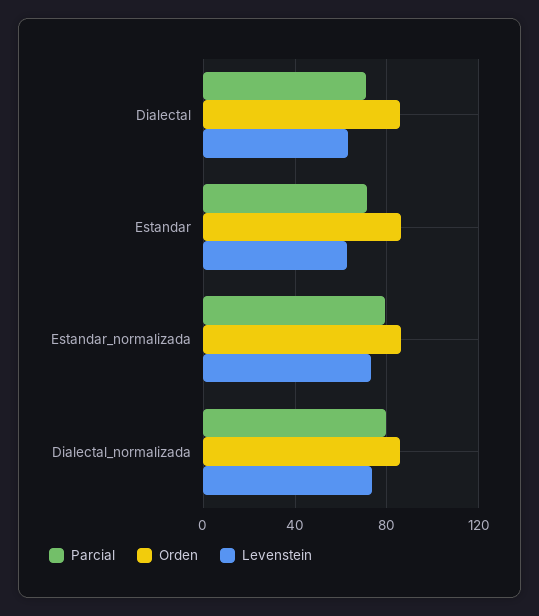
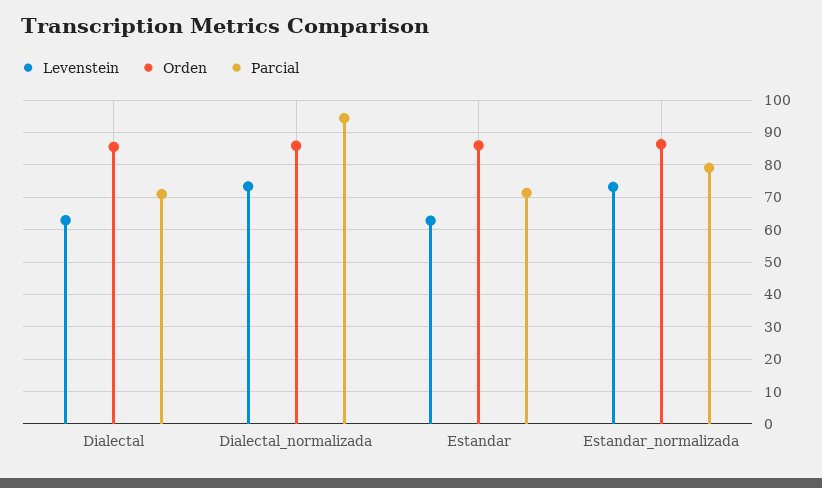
Parcial, Dialectal_normalizada: 80 -> 94

